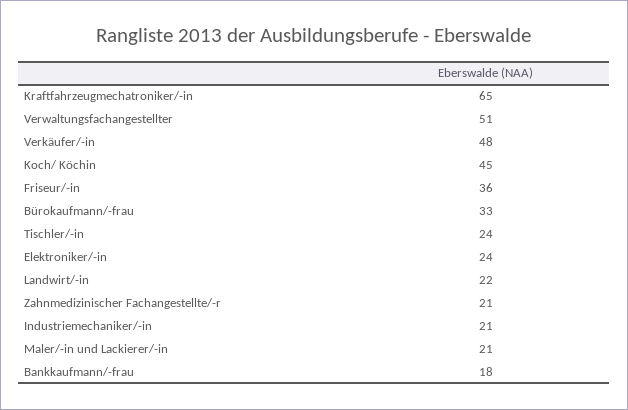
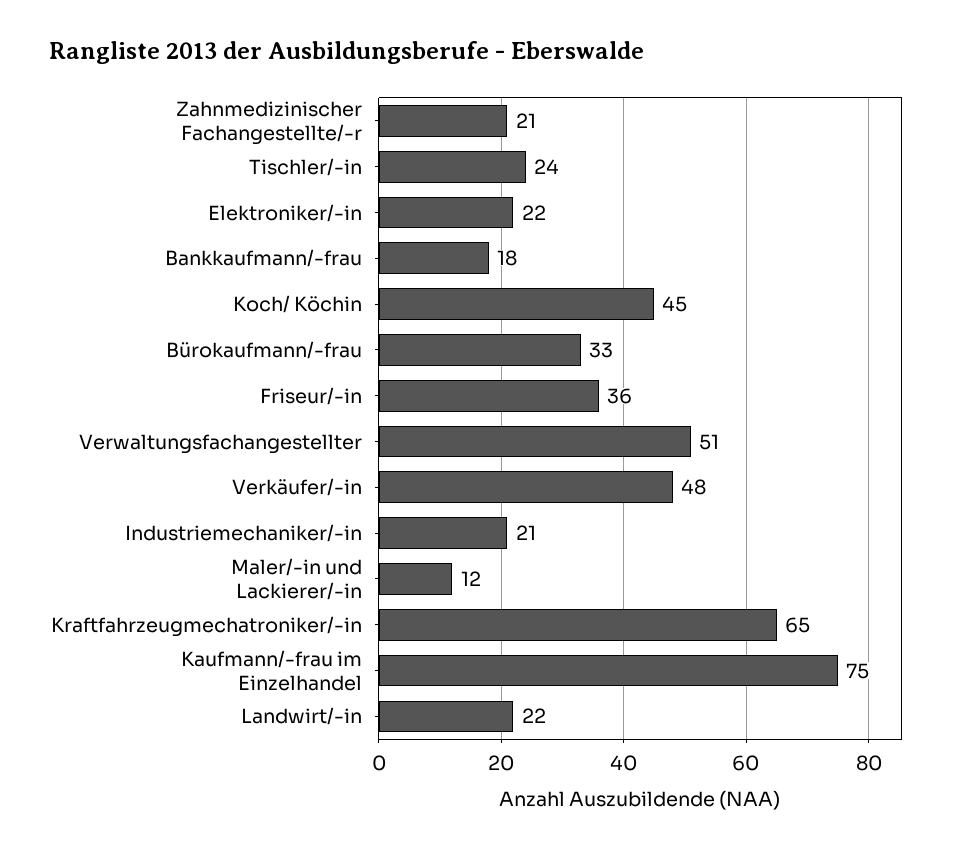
Elektroniker/-in: 24 -> 22
Maler/-in und Lackierer/-in: 21 -> 12
Kaufmann/-frau im Einzelhandel: none -> 75

